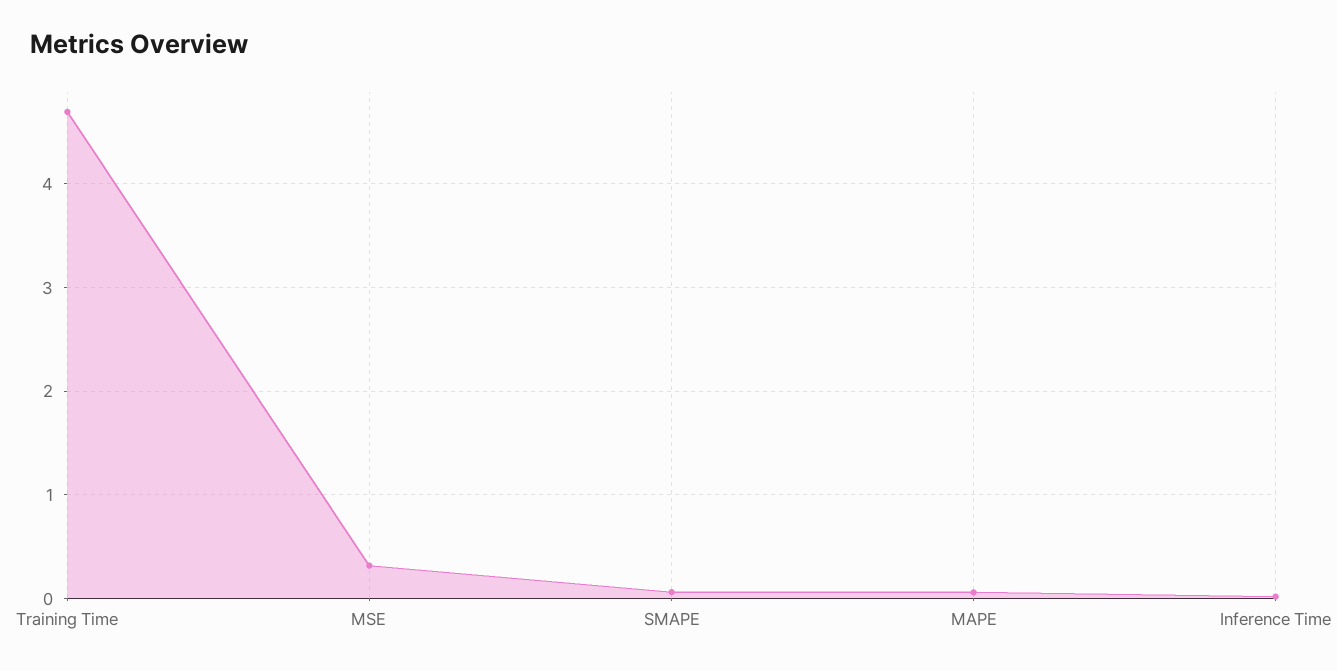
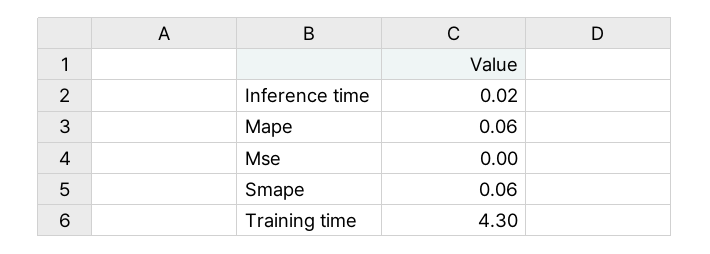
Training Time: 4.7 -> 4.3
MSE: 0.3 -> 0

